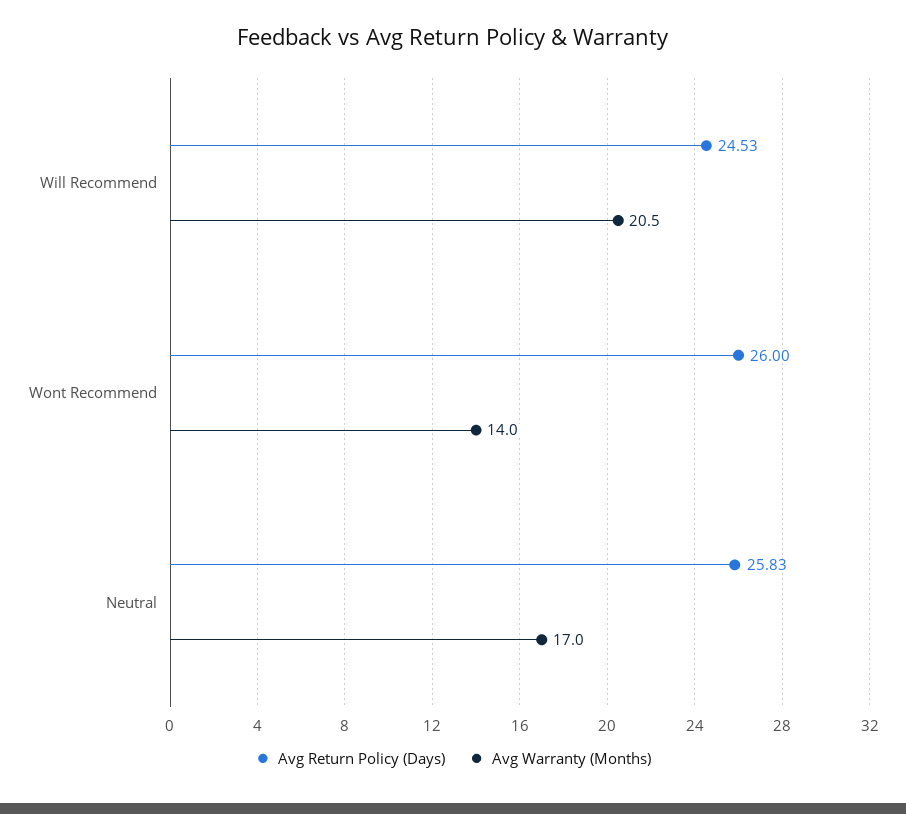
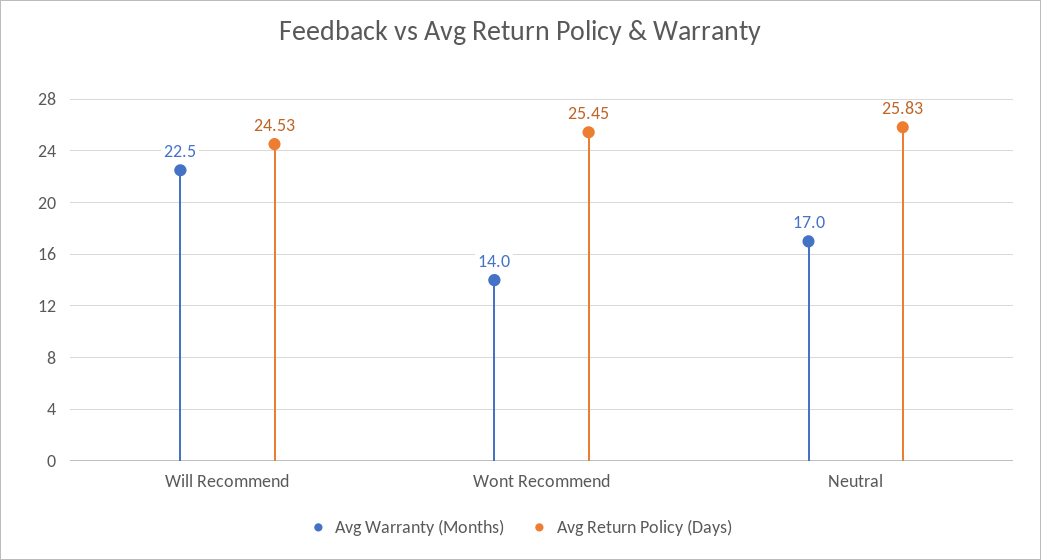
Avg Warranty (Months), Will Recommend: 20.5 -> 22.5
Avg Return Policy (Days), Wont Recommend: 26 -> 25.45

